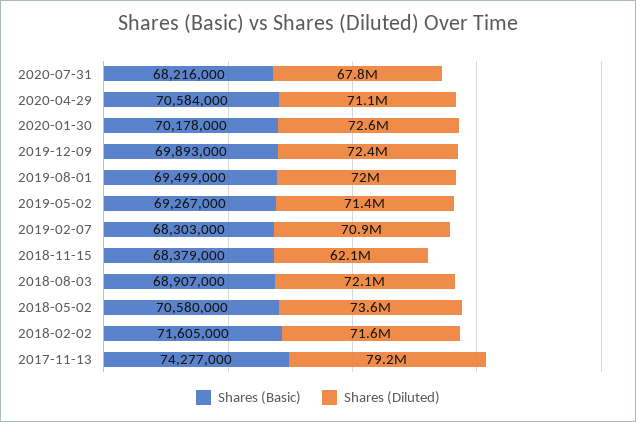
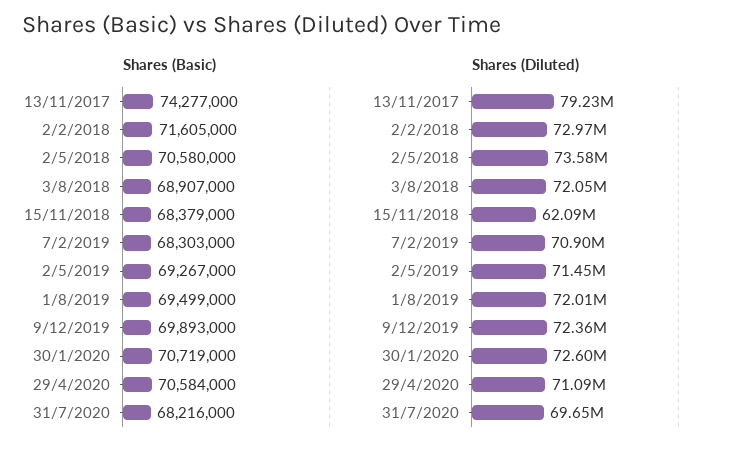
Shares (Diluted), 2020-07-31: 67800000 -> 69650000
Shares (Basic), 2020-01-30: 70178000 -> 70719000
Shares (Diluted), 2018-02-02: 71600000 -> 72970000

